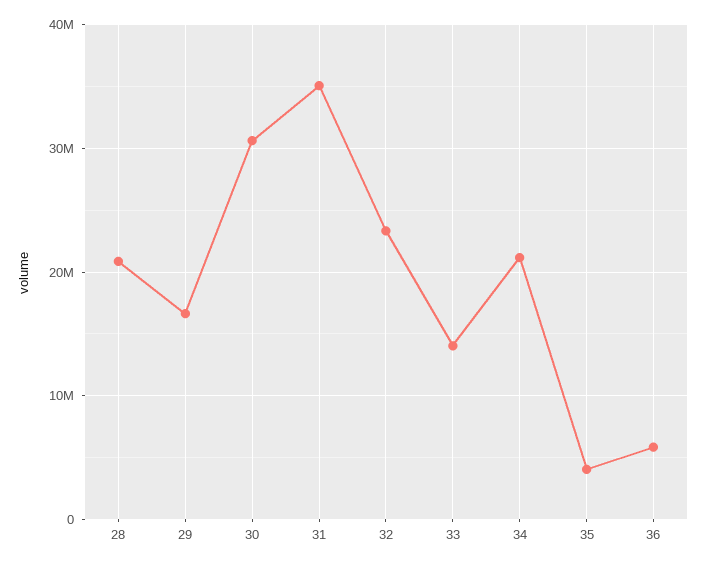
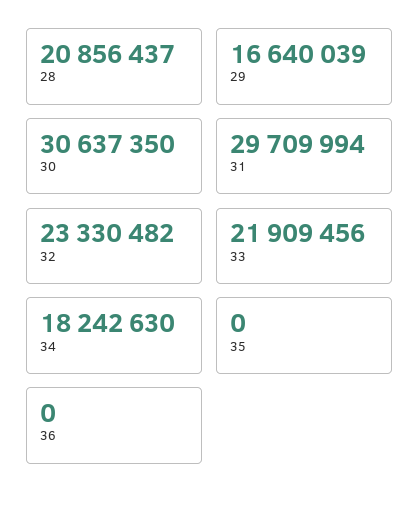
31: 35000000 -> 29709994
33: 14000000 -> 21909456
34: 21000000 -> 18242630
35: 4000000 -> 0
36: 6000000 -> 0

